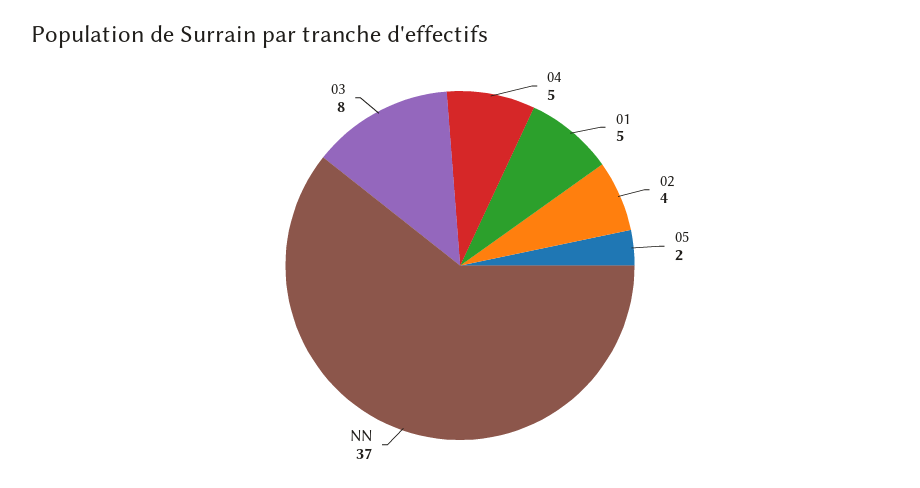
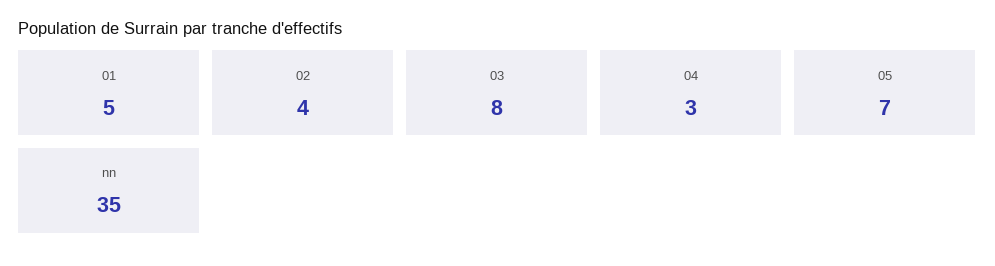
04: 5 -> 3
05: 2 -> 7
NN: 37 -> 35

